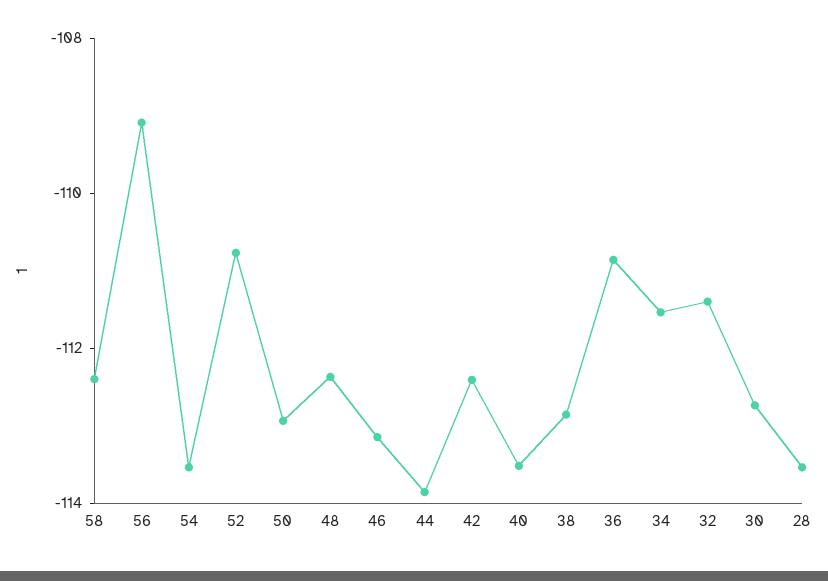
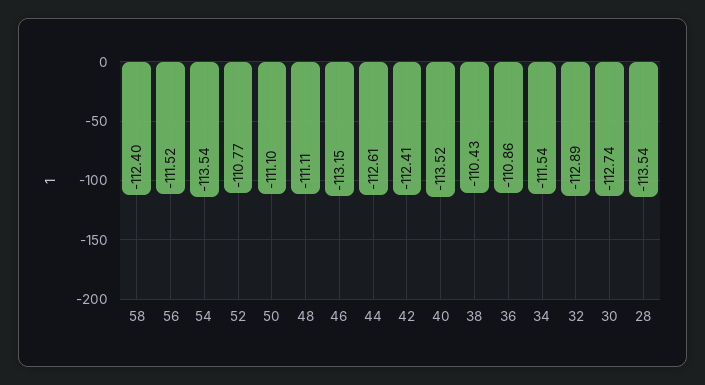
56: -109 -> -111.52
50: -113 -> -111.1
48: -112.5 -> -111.11
44: -114 -> -112.61
38: -113 -> -110.43
32: -111.5 -> -112.89

